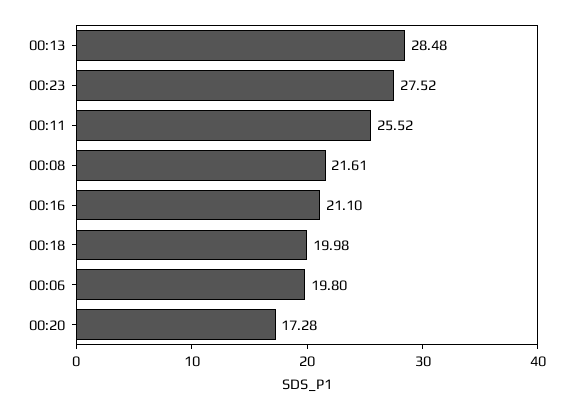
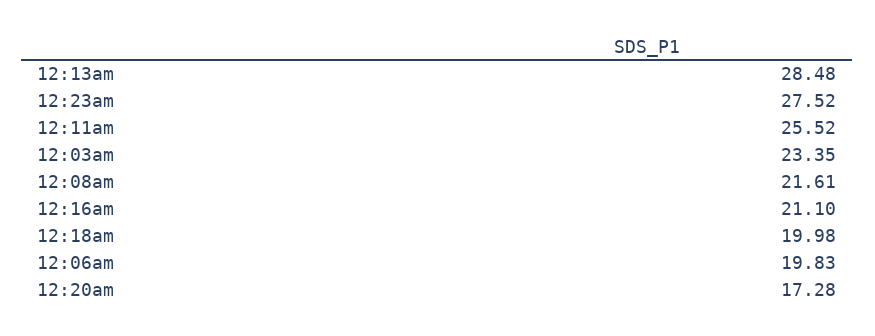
00:06: 19.8 -> 19.83
12:03am: none -> 23.35

